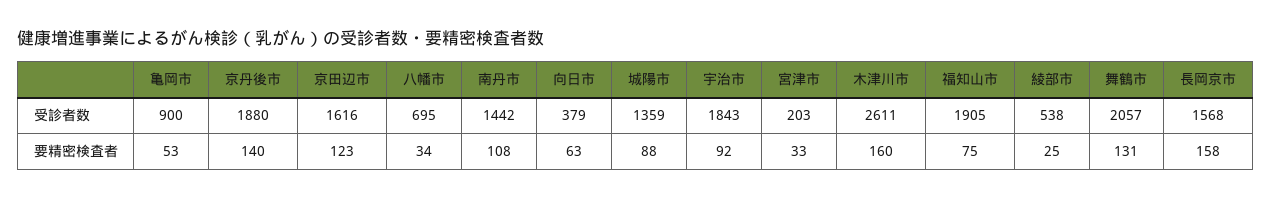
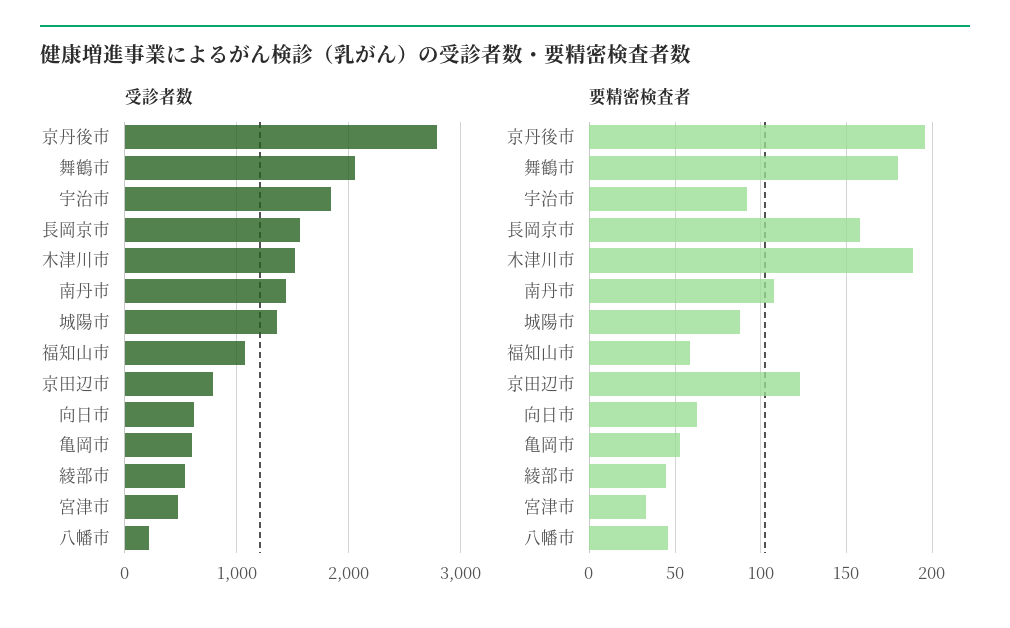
受診者数, 亀岡市: 900 -> 600
受診者数, 京丹後市: 1880 -> 2800
受診者数, 京田辺市: 1616 -> 800
受診者数, 八幡市: 695 -> 200
受診者数, 向日市: 379 -> 600
受診者数, 宮津市: 203 -> 500
受診者数, 木津川市: 2611 -> 1500
受診者数, 福知山市: 1905 -> 1100
要精密検査者, 京丹後市: 140 -> 195
要精密検査者, 八幡市: 34 -> 45
要精密検査者, 木津川市: 160 -> 190
要精密検査者, 福知山市: 75 -> 60
要精密検査者, 綾部市: 25 -> 45
要精密検査者, 舞鶴市: 131 -> 180

